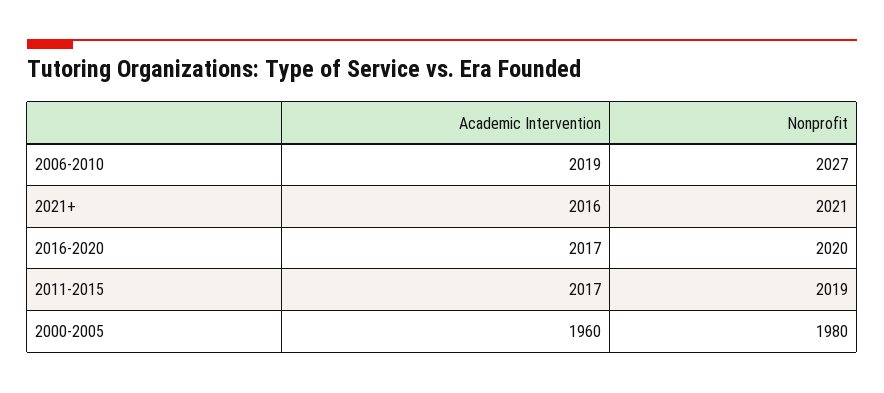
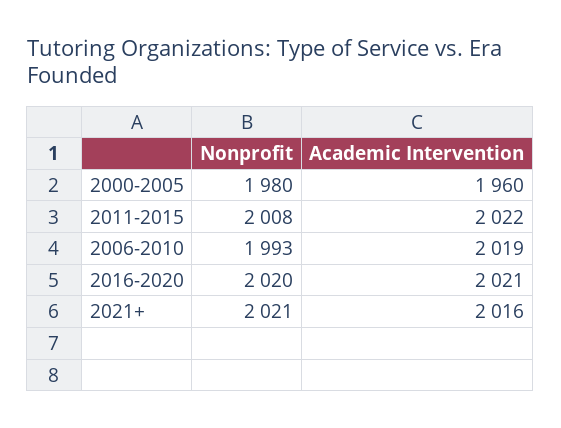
Nonprofit, 2006-2010: 2027 -> 1993
Academic Intervention, 2016-2020: 2017 -> 2021
Academic Intervention, 2011-2015: 2017 -> 2022
Nonprofit, 2011-2015: 2019 -> 2008

